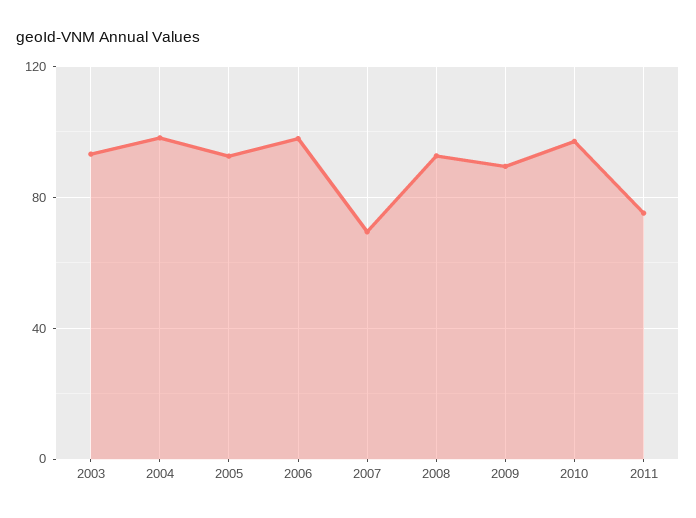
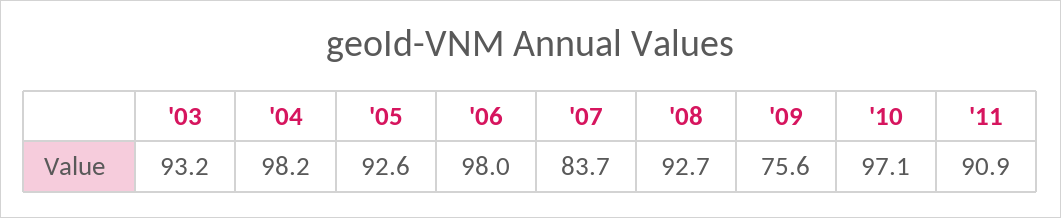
2007: 70 -> 83.7
2009: 90 -> 75.6
2011: 75 -> 90.9

